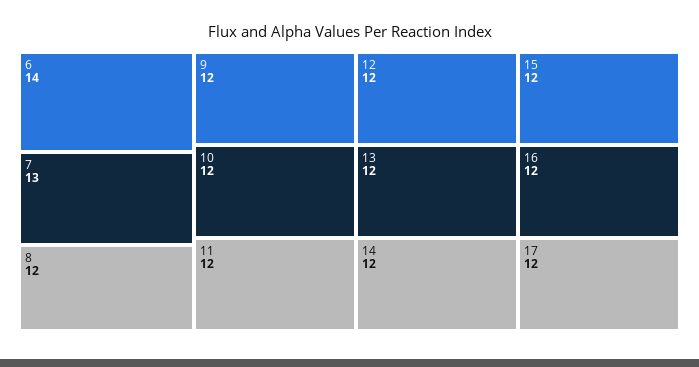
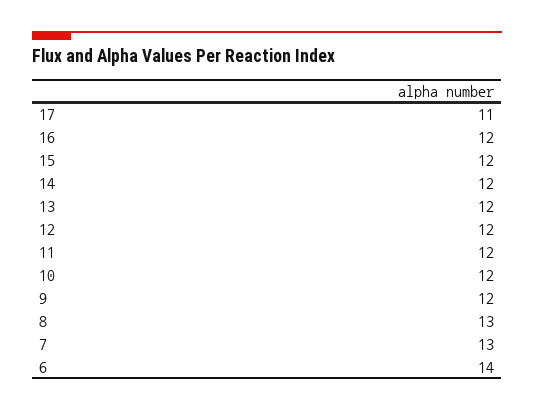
8: 12 -> 13
17: 12 -> 11

